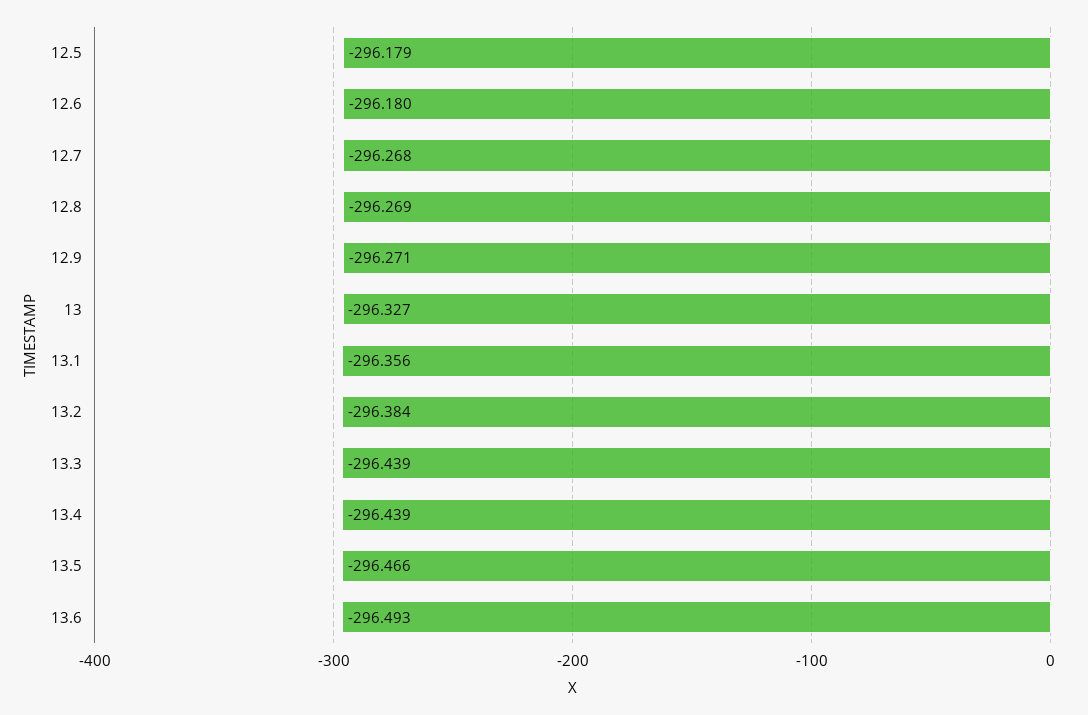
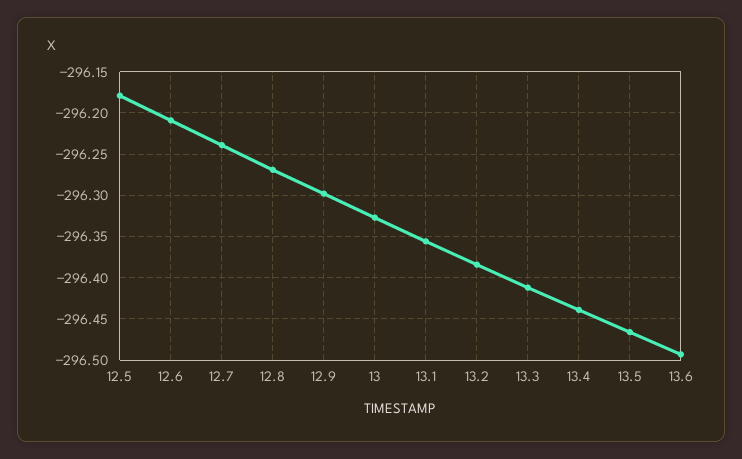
12.6: -296.18 -> -296.21
12.7: -296.268 -> -296.24
12.9: -296.271 -> -296.3
13.3: -296.439 -> -296.41

